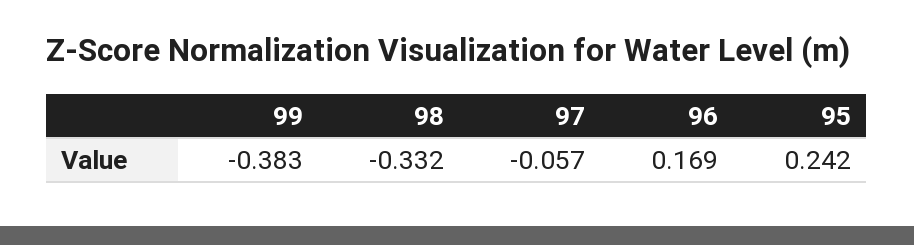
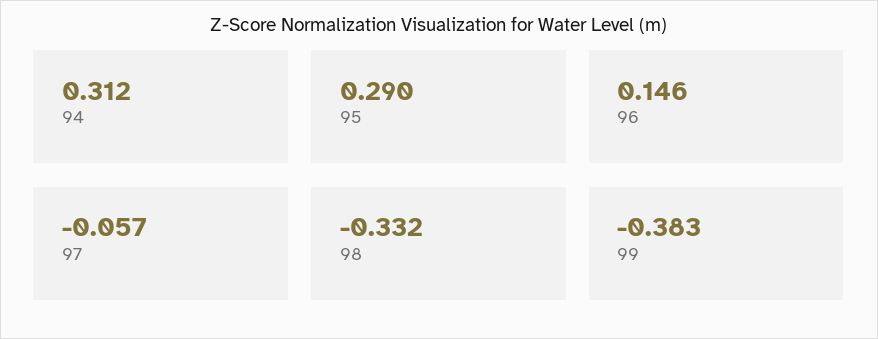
96: 0.169 -> 0.146
95: 0.242 -> 0.29
94: none -> 0.312

